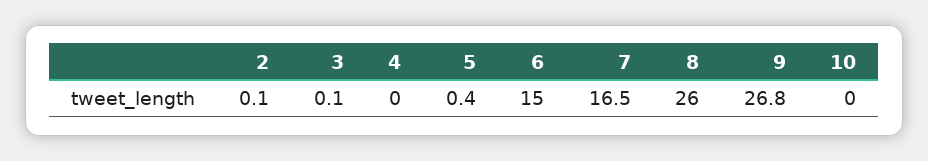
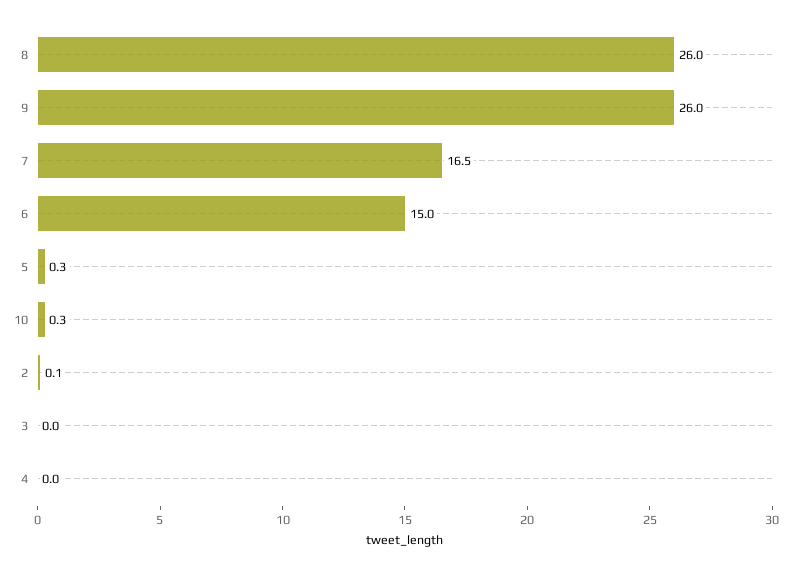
3: 0.1 -> 0
5: 0.4 -> 0.3
9: 26.8 -> 26
10: 0 -> 0.3

